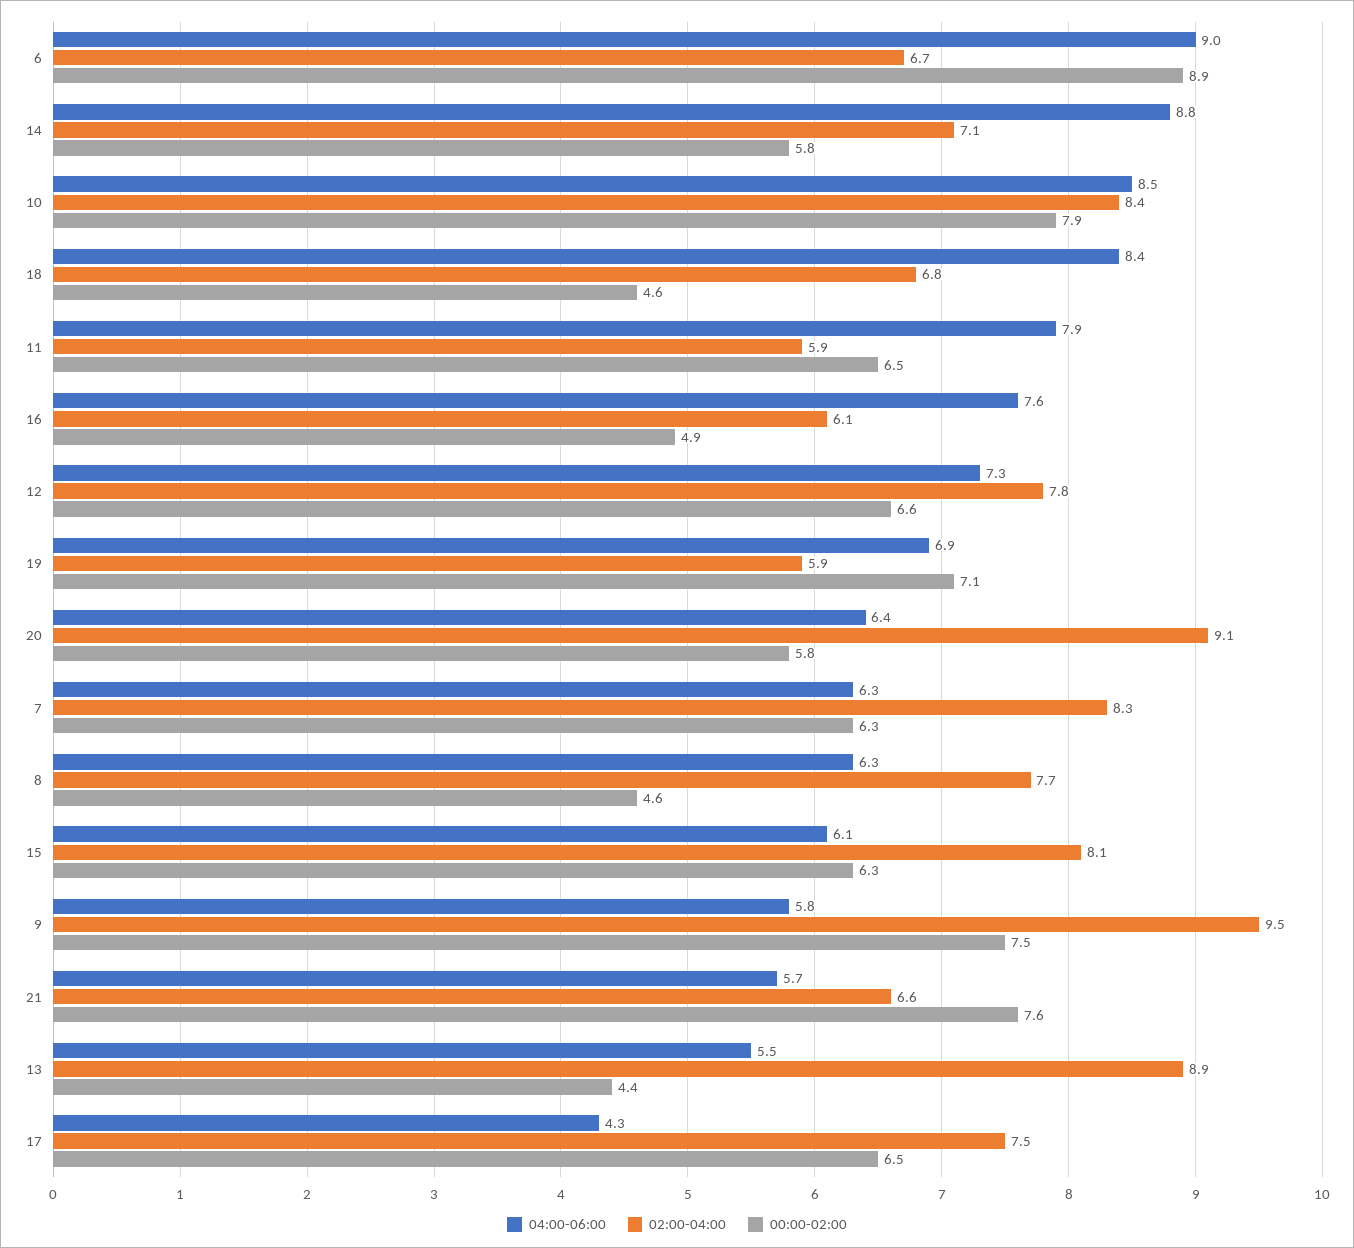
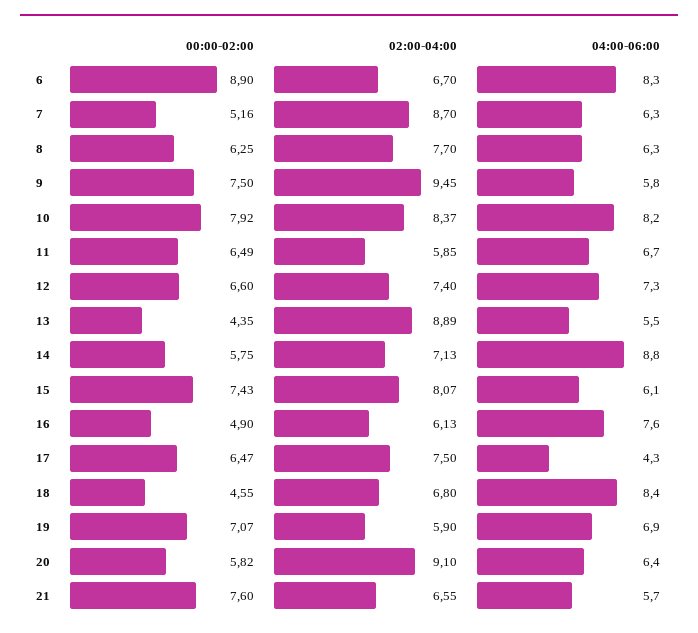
04:00-06:00, 6: 9 -> 8.3
04:00-06:00, 10: 8.5 -> 8.2
04:00-06:00, 11: 7.9 -> 6.7
02:00-04:00, 12: 7.8 -> 7.4
02:00-04:00, 7: 8.3 -> 8.7
00:00-02:00, 7: 6.3 -> 5.16
00:00-02:00, 8: 4.6 -> 6.25
00:00-02:00, 15: 6.3 -> 7.43

